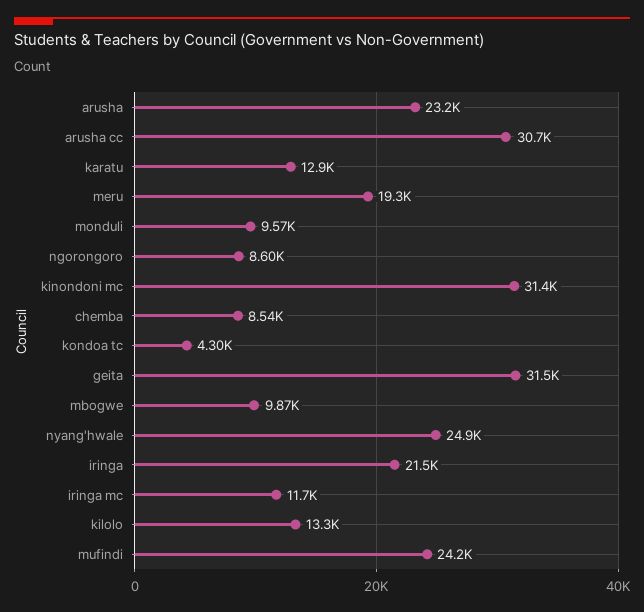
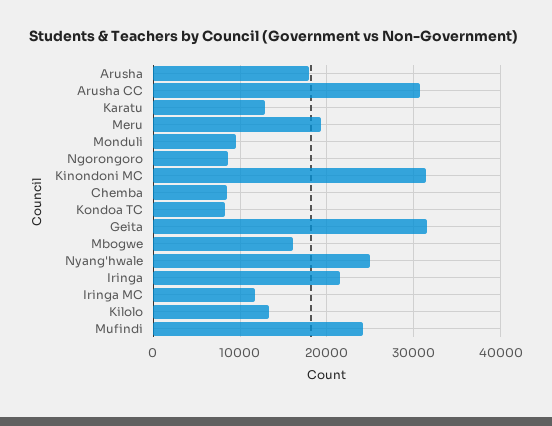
arusha: 23200 -> 18000
kondoa tc: 4300 -> 8000
mbogwe: 9870 -> 16000

